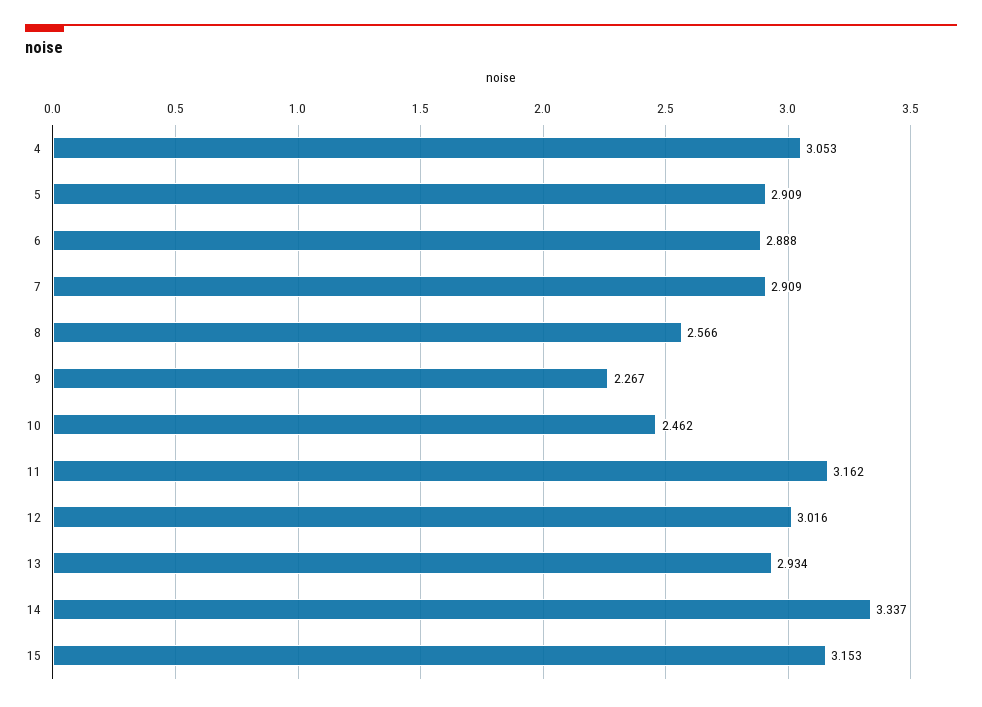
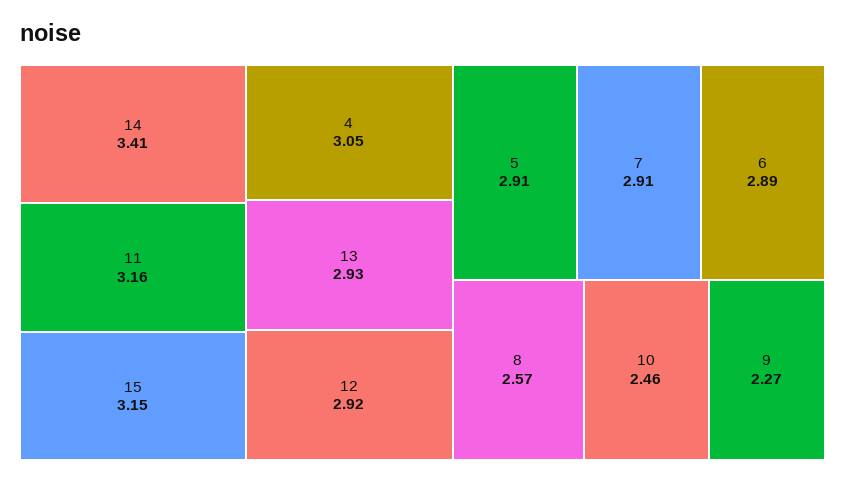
12: 3.016 -> 2.92
14: 3.337 -> 3.41

